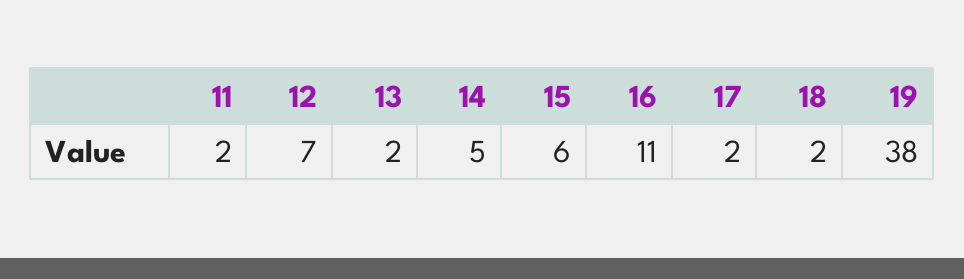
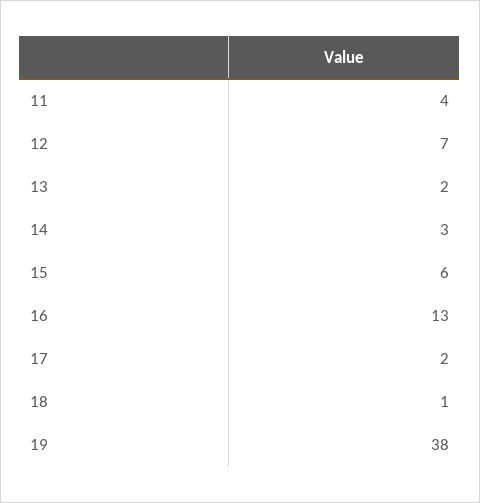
11: 2 -> 4
14: 5 -> 3
16: 11 -> 13
18: 2 -> 1

